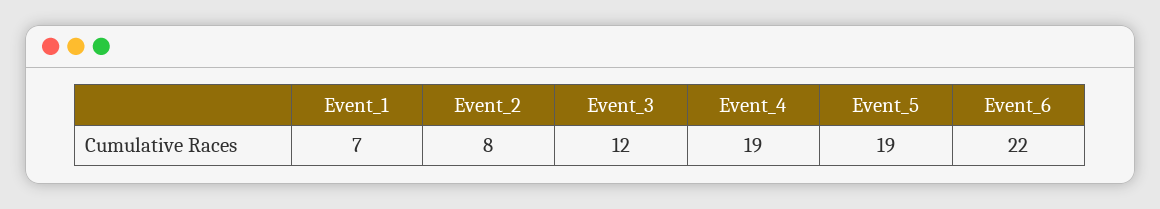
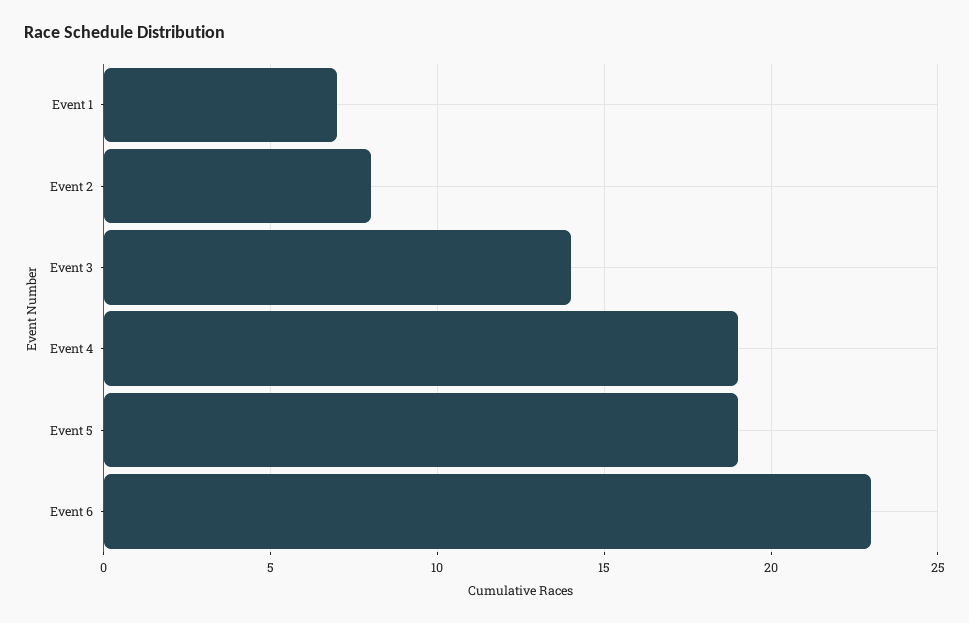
Event_3: 12 -> 14
Event_6: 22 -> 23

